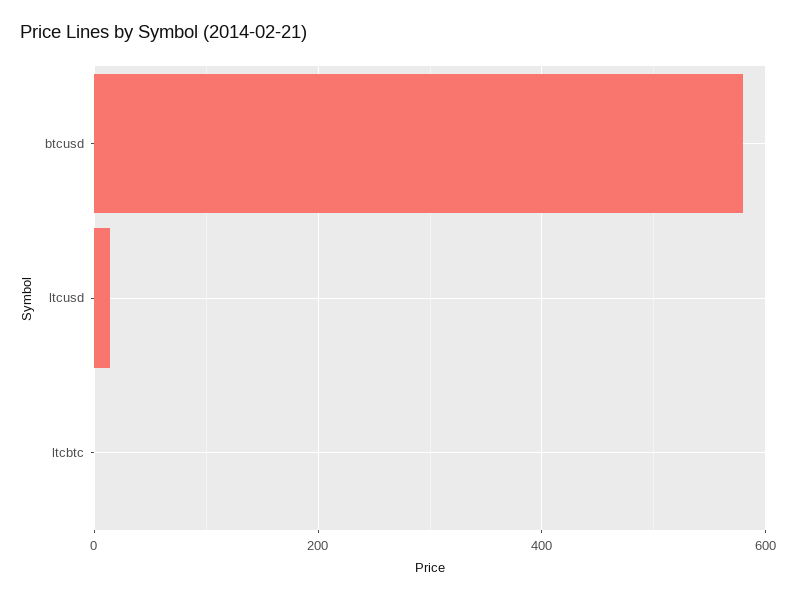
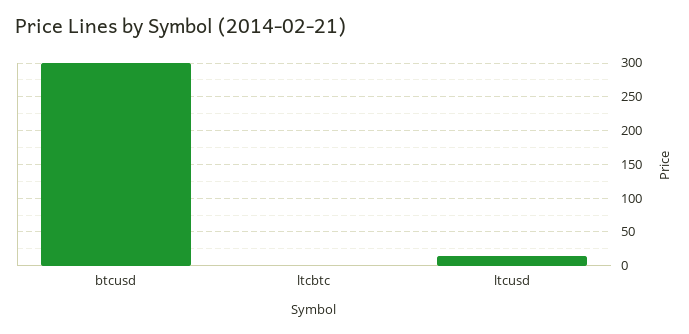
btcusd: 580 -> 300

